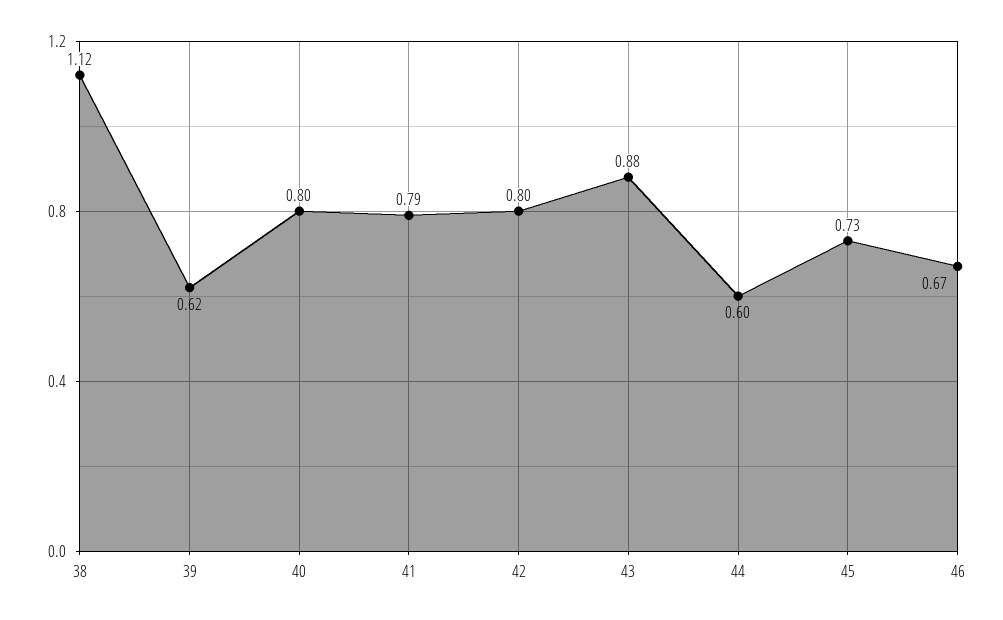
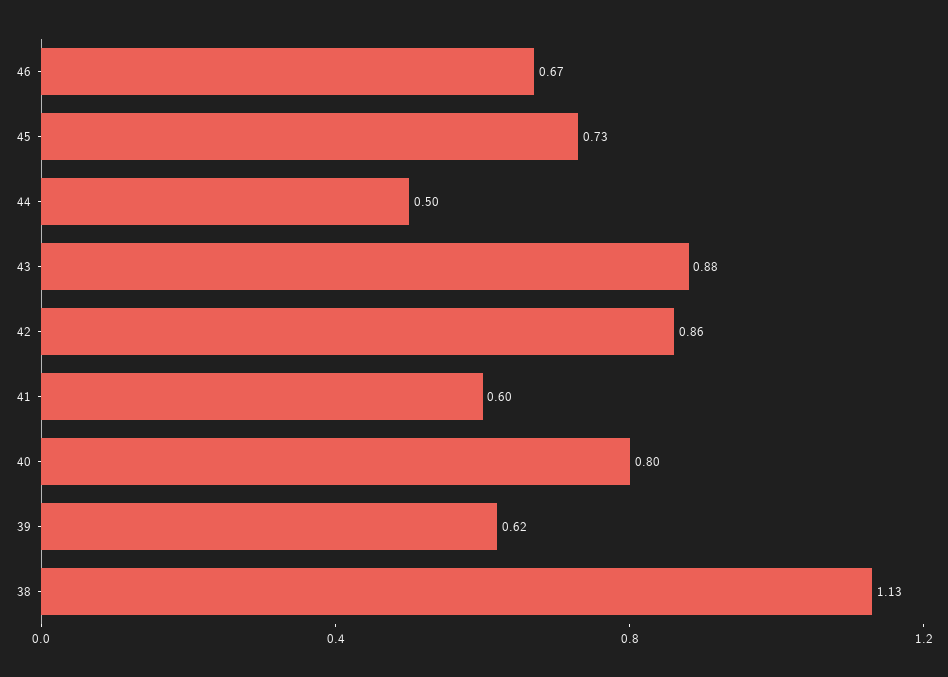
38: 1.12 -> 1.13
41: 0.79 -> 0.6
42: 0.8 -> 0.86
44: 0.6 -> 0.5

